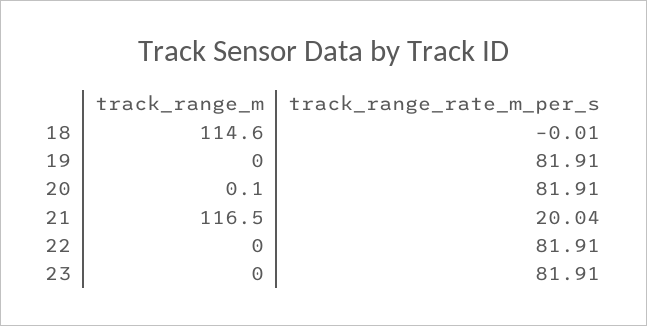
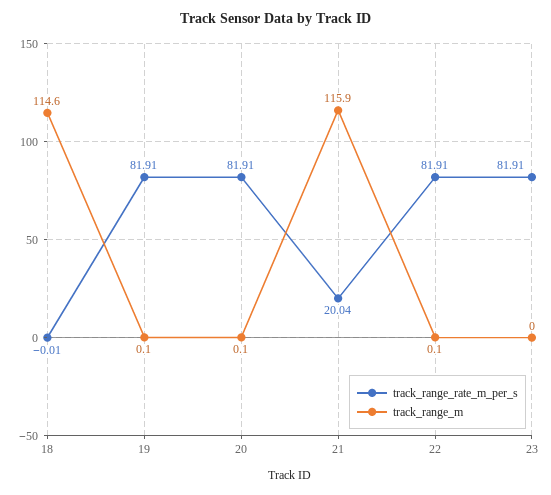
track_range_m, 19: 0 -> 0.1
track_range_m, 21: 116.5 -> 115.9
track_range_m, 22: 0 -> 0.1

